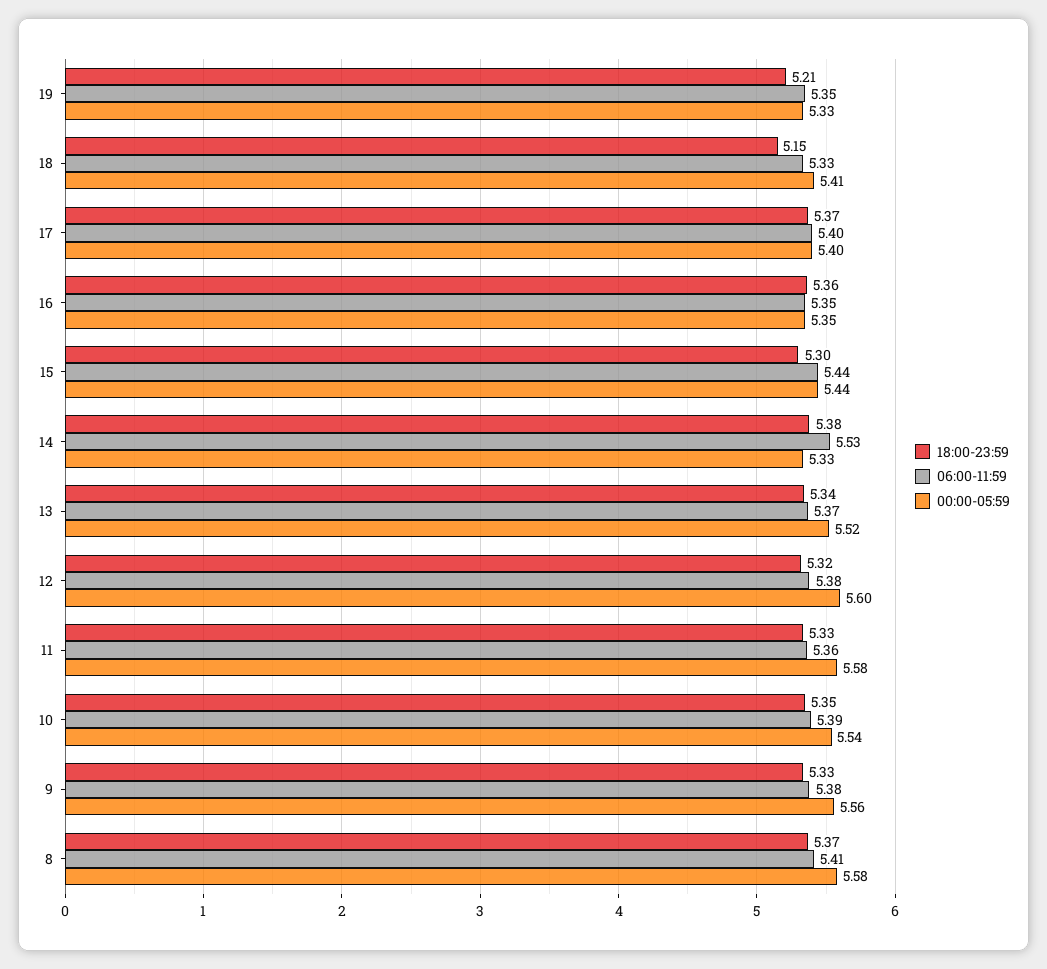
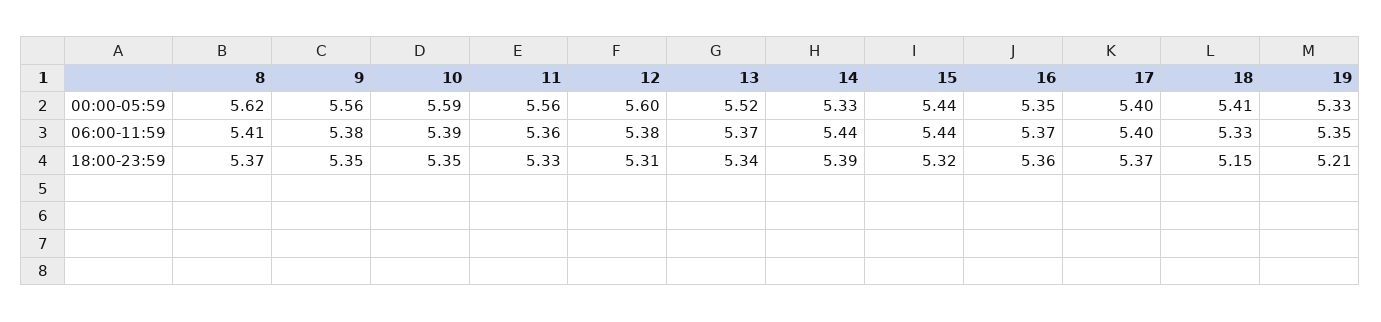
06:00-11:59, 16: 5.35 -> 5.37
18:00-23:59, 15: 5.3 -> 5.32
18:00-23:59, 14: 5.38 -> 5.39
06:00-11:59, 14: 5.53 -> 5.44
18:00-23:59, 12: 5.32 -> 5.31
00:00-05:59, 11: 5.58 -> 5.56
00:00-05:59, 10: 5.54 -> 5.59
18:00-23:59, 9: 5.33 -> 5.35
00:00-05:59, 8: 5.58 -> 5.62

